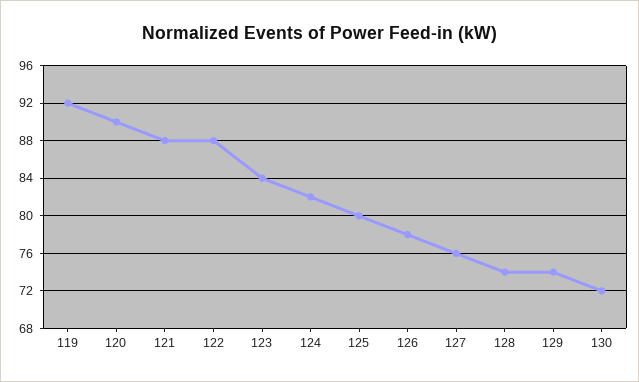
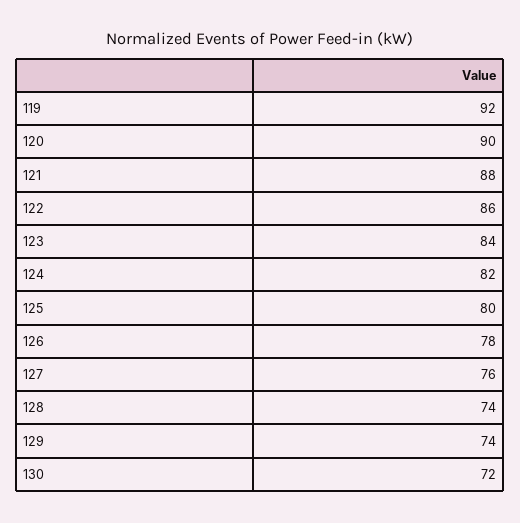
122: 88 -> 86

